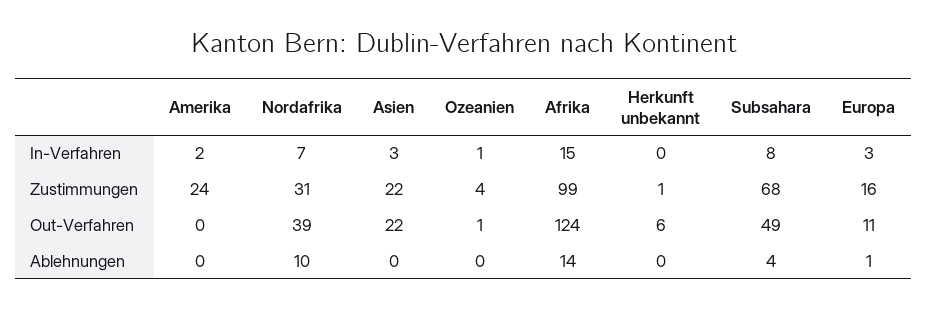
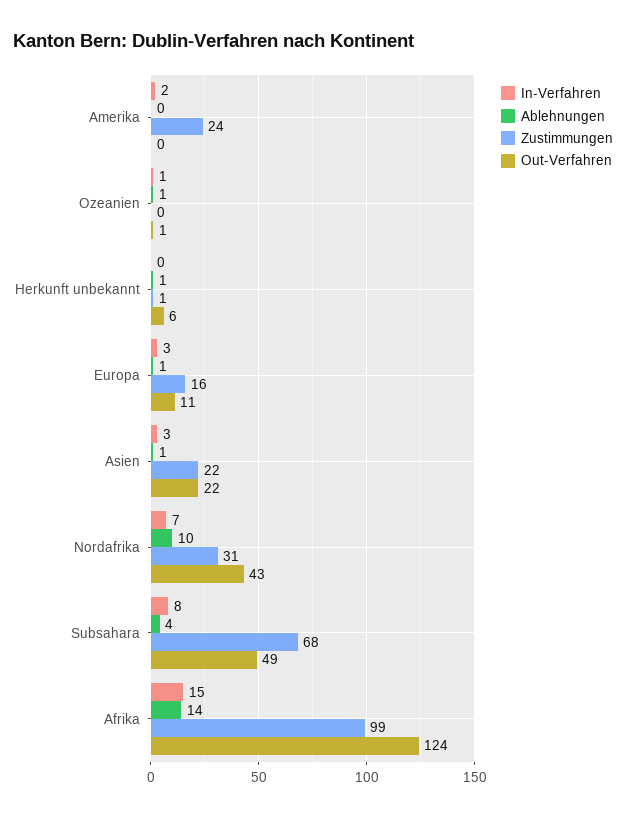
Zustimmungen, Ozeanien: 4 -> 0
Out-Verfahren, Nordafrika: 39 -> 43
Ablehnungen, Asien: 0 -> 1
Ablehnungen, Ozeanien: 0 -> 1
Ablehnungen, Herkunft unbekannt: 0 -> 1

